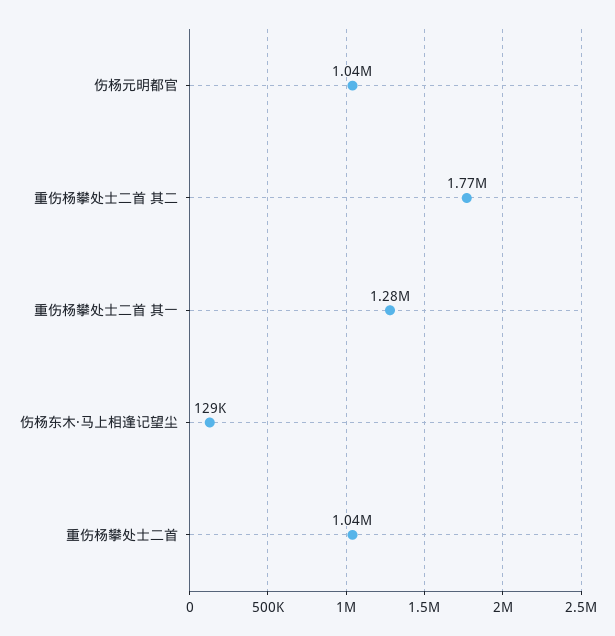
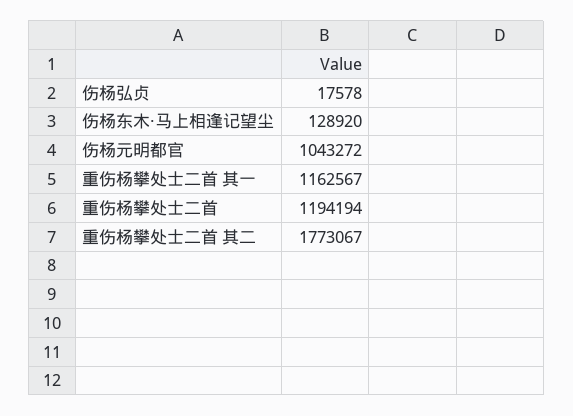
重伤杨攀处士二首 其一: 1280000 -> 1162567
重伤杨攀处士二首: 1040000 -> 1194194
伤杨弘贞: none -> 17578

